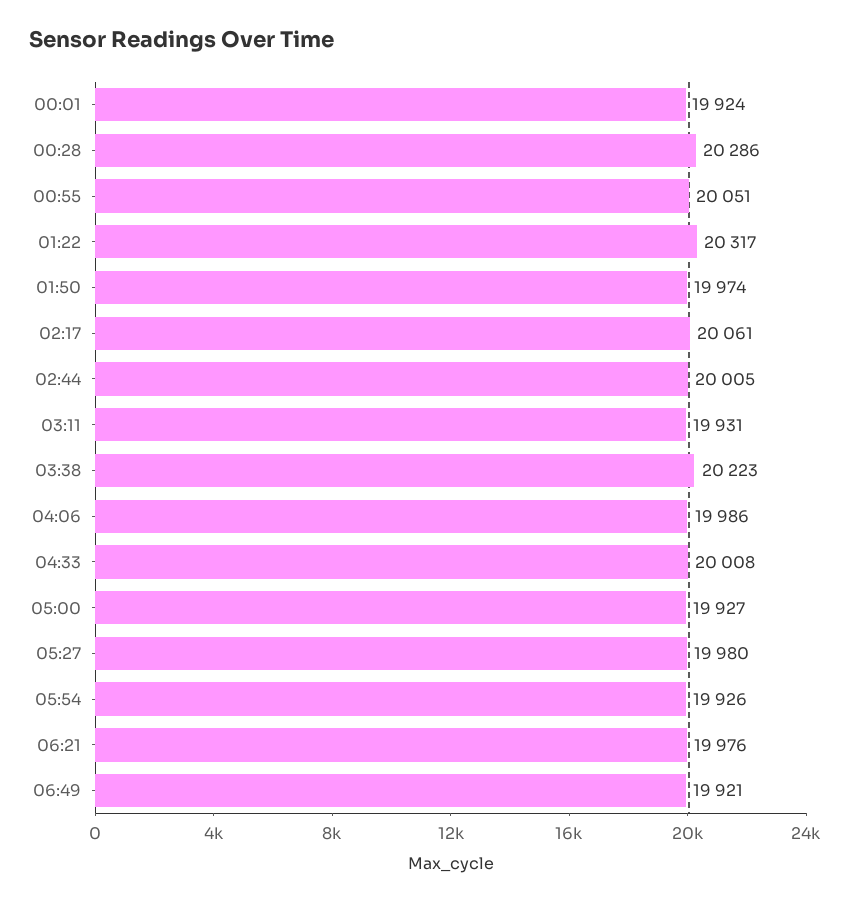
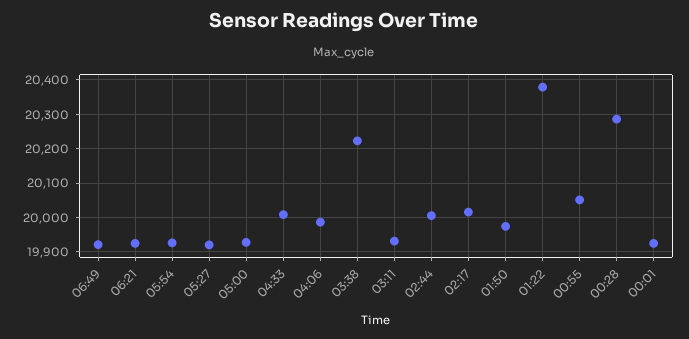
01:22: 20317 -> 20380
02:17: 20061 -> 20020
05:27: 19980 -> 19920
06:21: 19976 -> 19920

